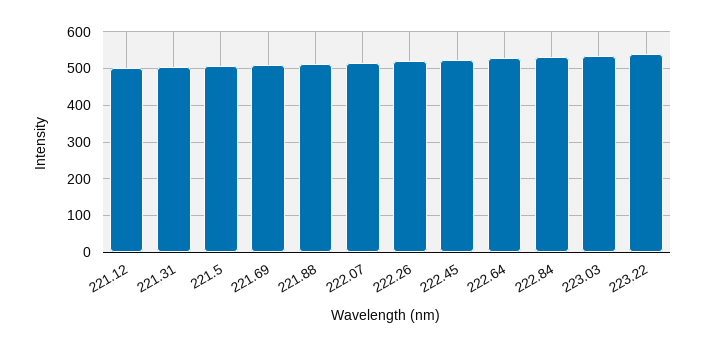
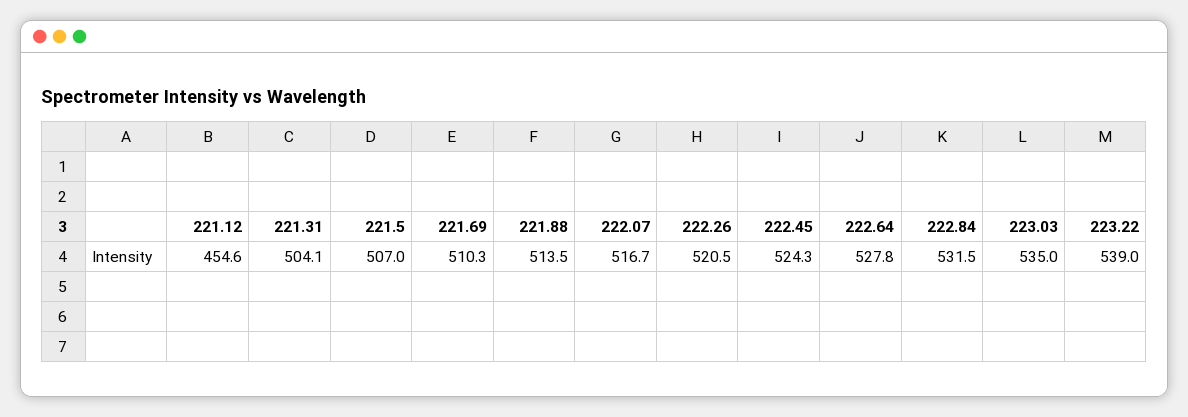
221.12: 500 -> 454.6

